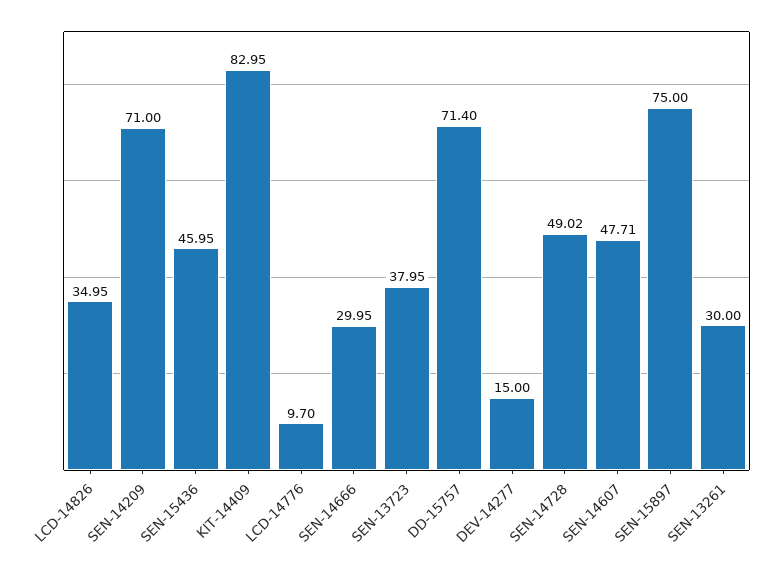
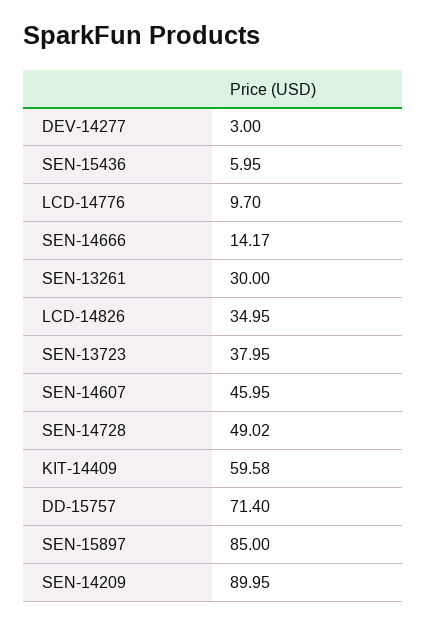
SEN-14209: 71 -> 89.95
SEN-15436: 45.95 -> 5.95
KIT-14409: 82.95 -> 59.58
SEN-14666: 29.95 -> 14.17
DEV-14277: 15 -> 3
SEN-14607: 47.71 -> 45.95
SEN-15897: 75 -> 85

